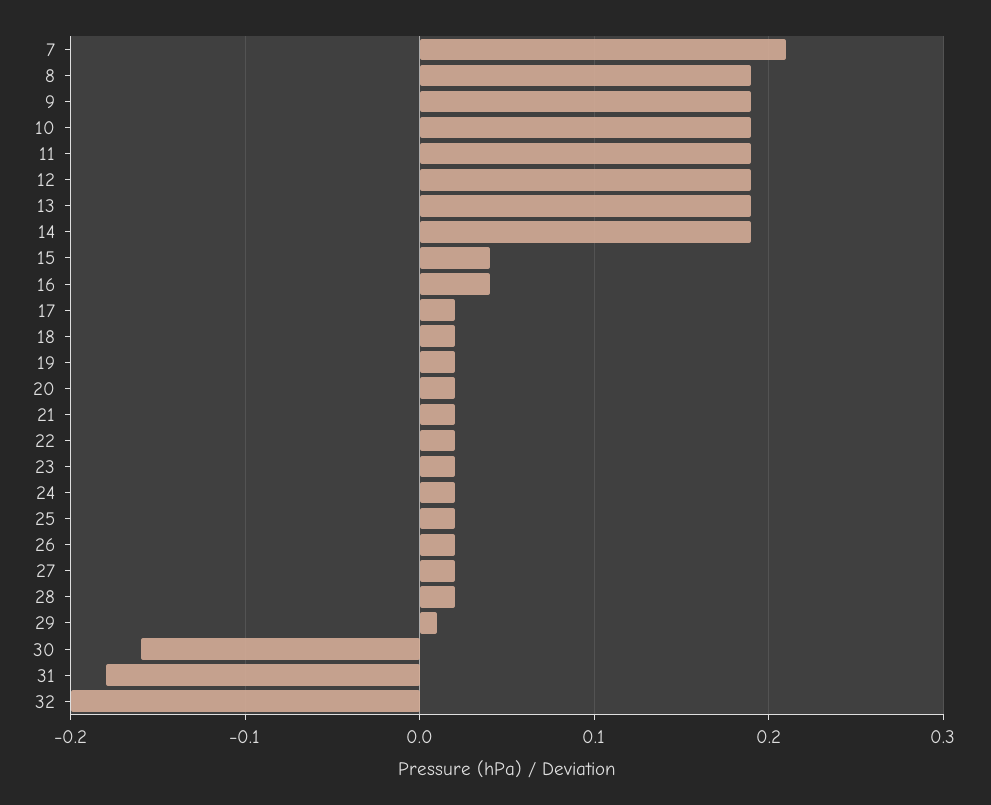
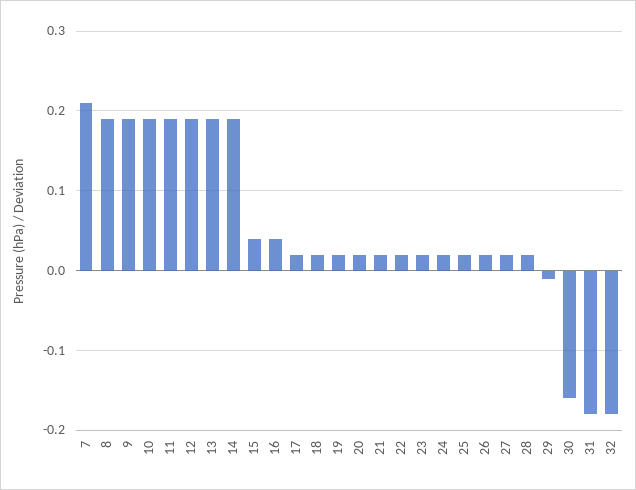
29: 0.01 -> -0.01
32: -0.2 -> -0.18

